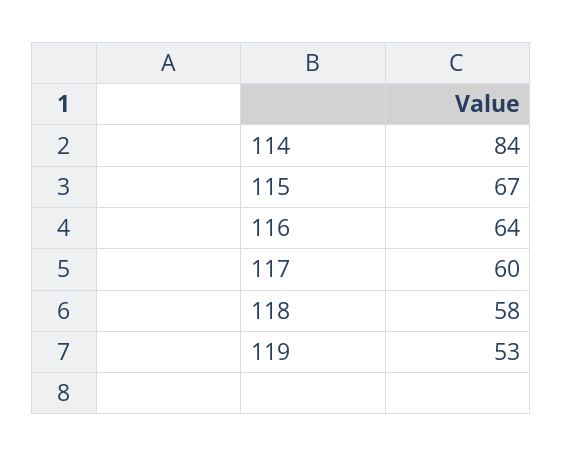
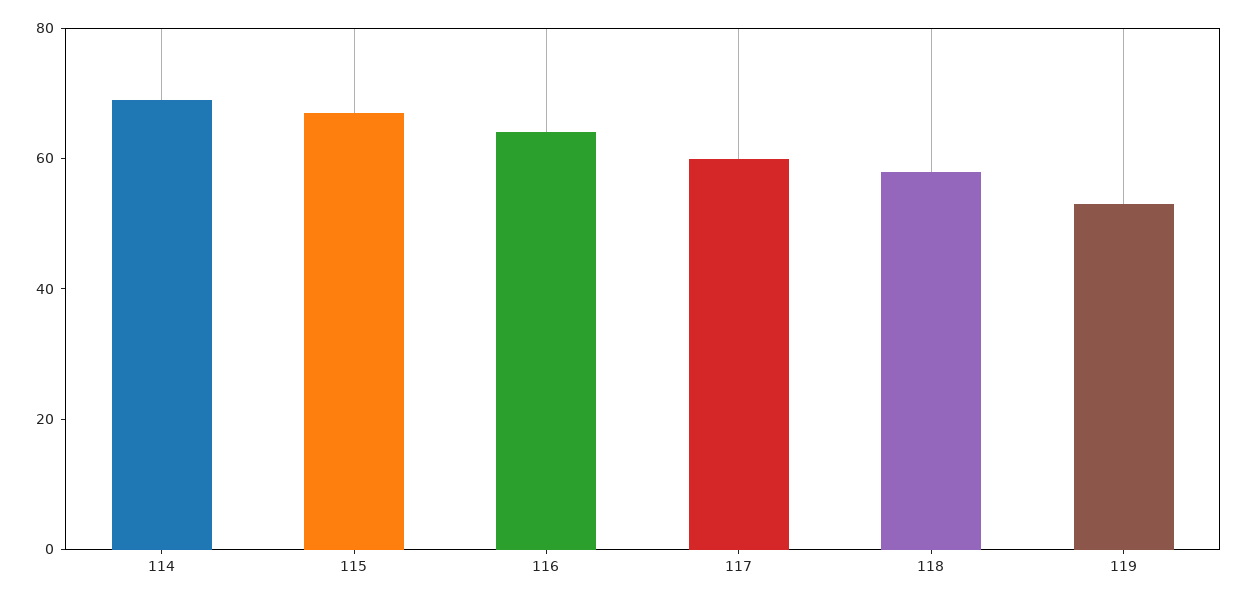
114: 84 -> 70

